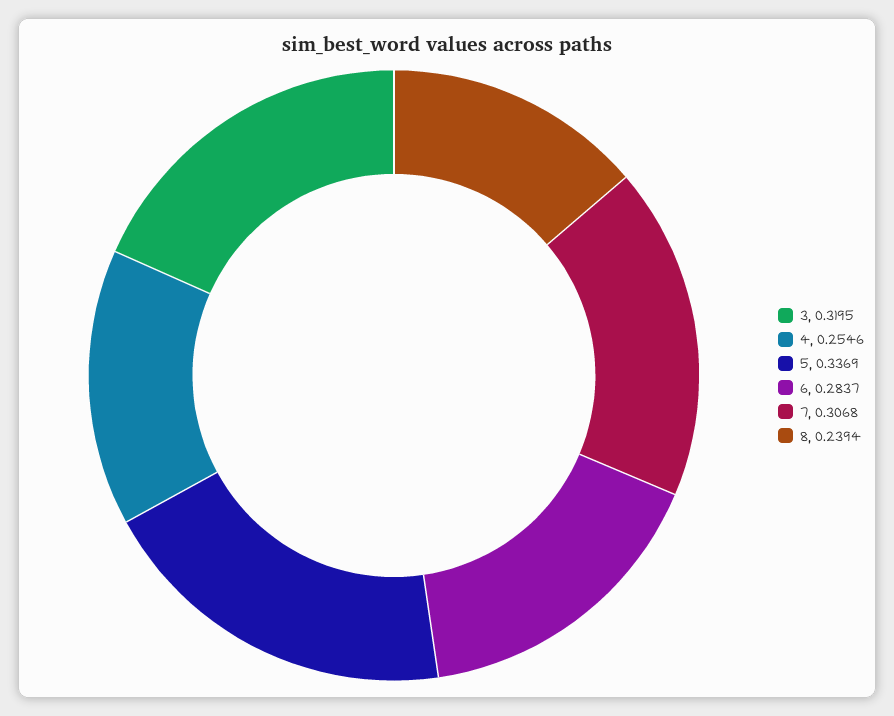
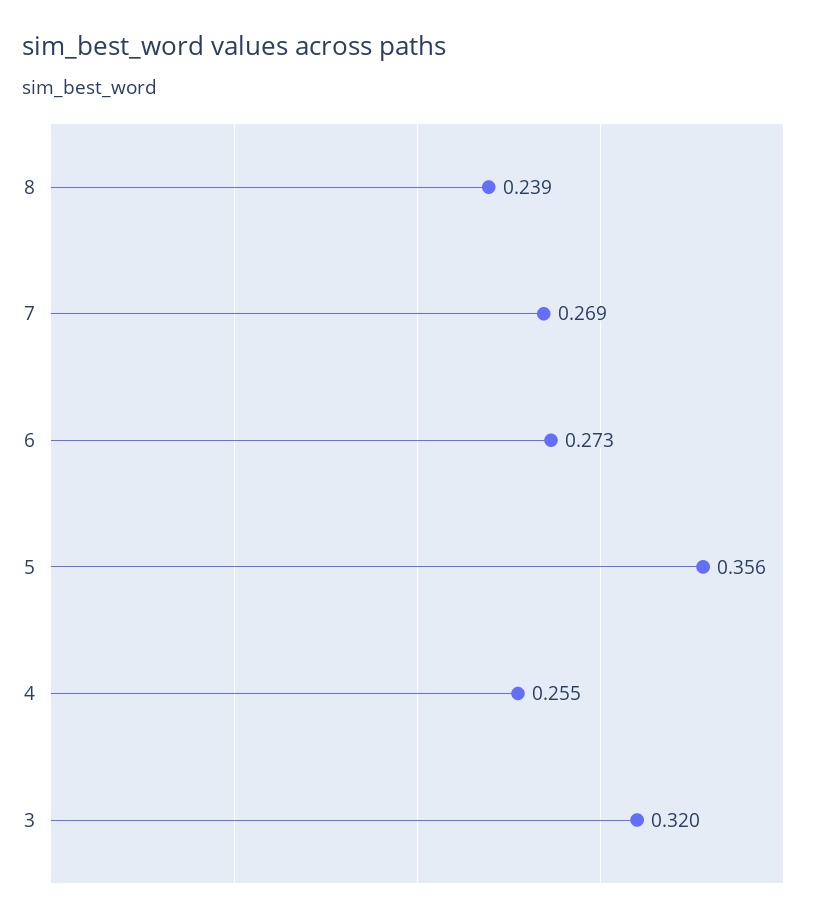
5: 0.3369 -> 0.356
6: 0.2837 -> 0.273
7: 0.3068 -> 0.269

